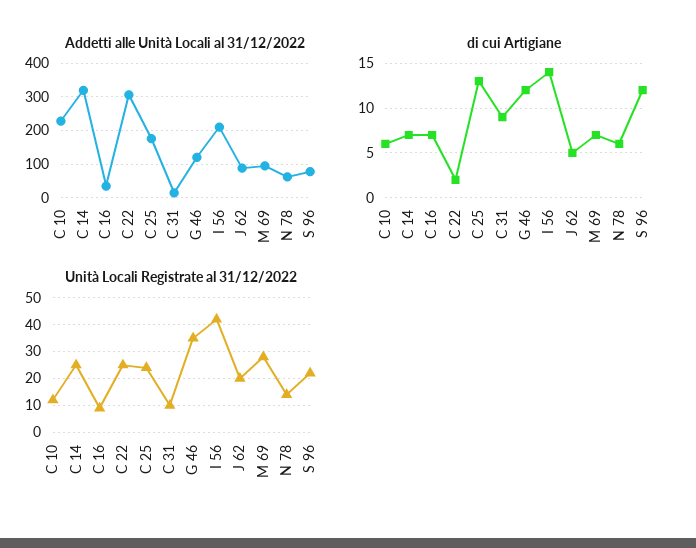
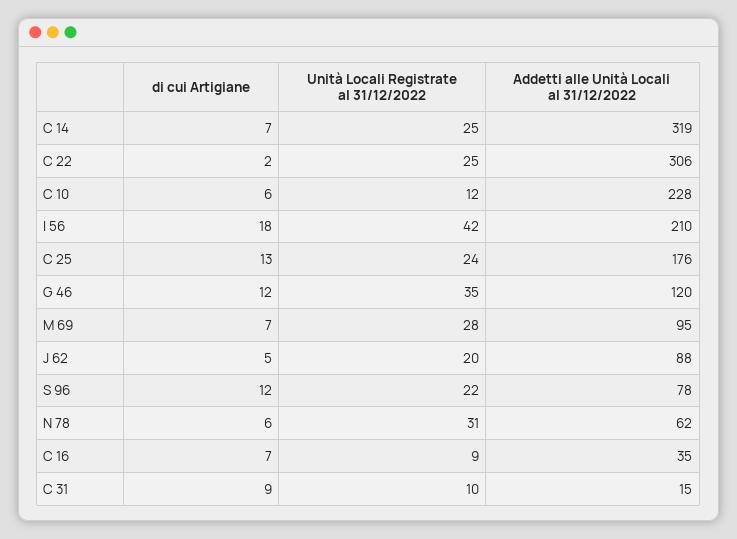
di cui Artigiane, I 56: 14 -> 18
Unità Locali Registrate al 31/12/2022, N 78: 15 -> 31

